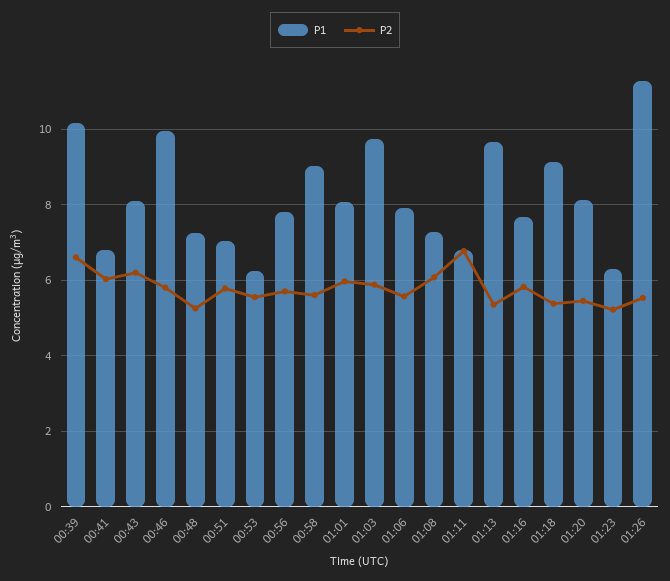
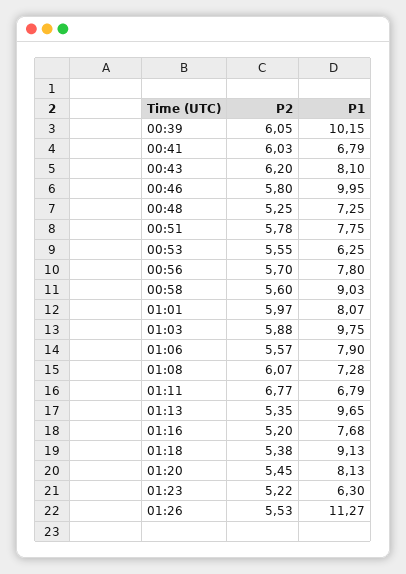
P2, 00:39: 6.6 -> 6.05
P1, 00:51: 7 -> 7.75
P2, 01:16: 5.8 -> 5.2

